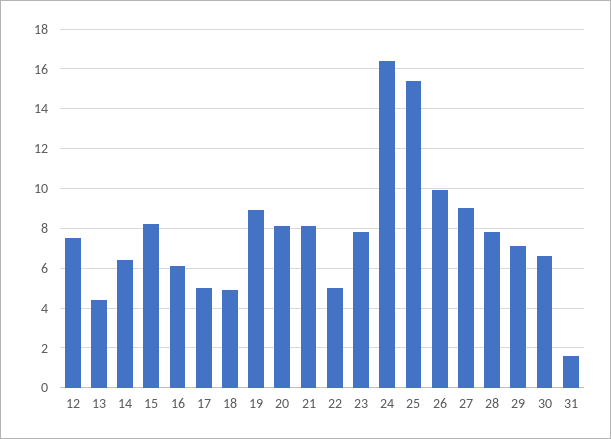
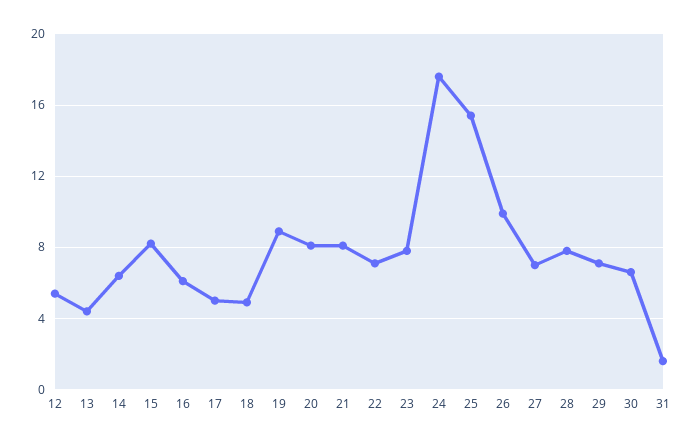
12: 7.5 -> 5.5
22: 5 -> 7
24: 16.5 -> 17.5
27: 9 -> 7

